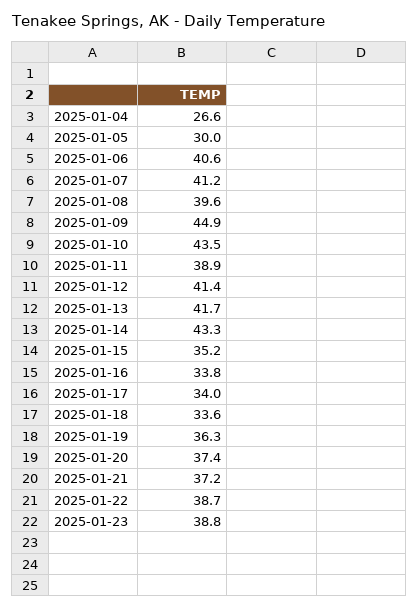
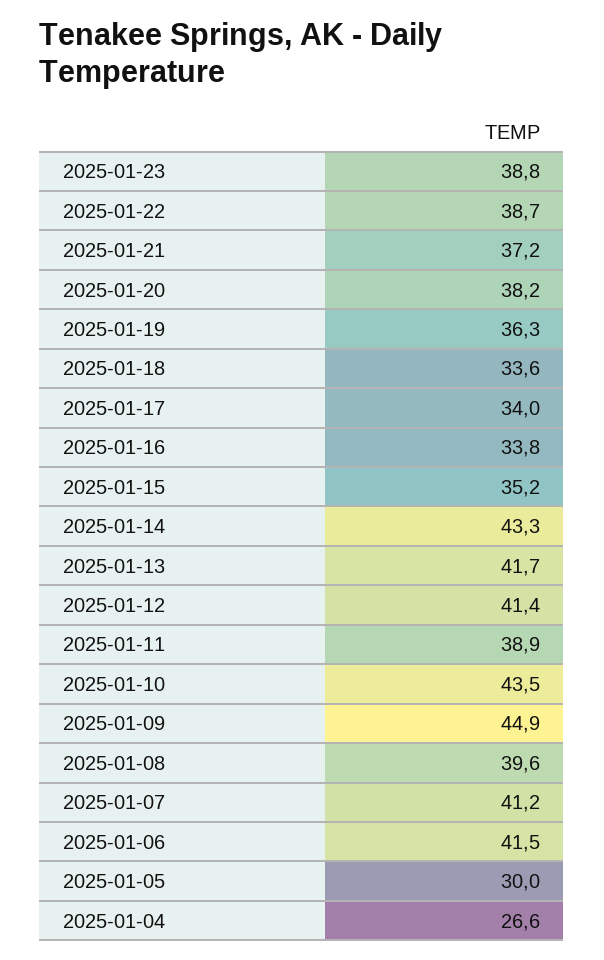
2025-01-06: 40.6 -> 41.5
2025-01-20: 37.4 -> 38.2

